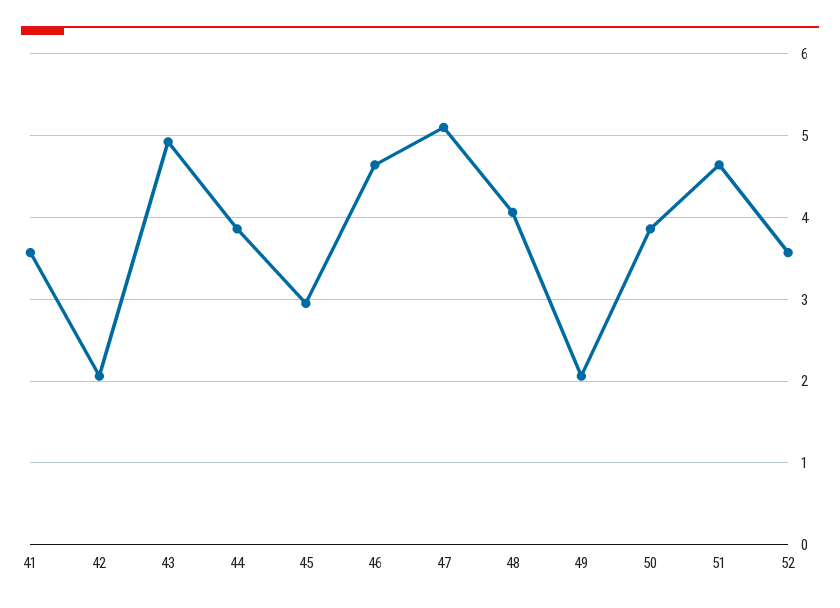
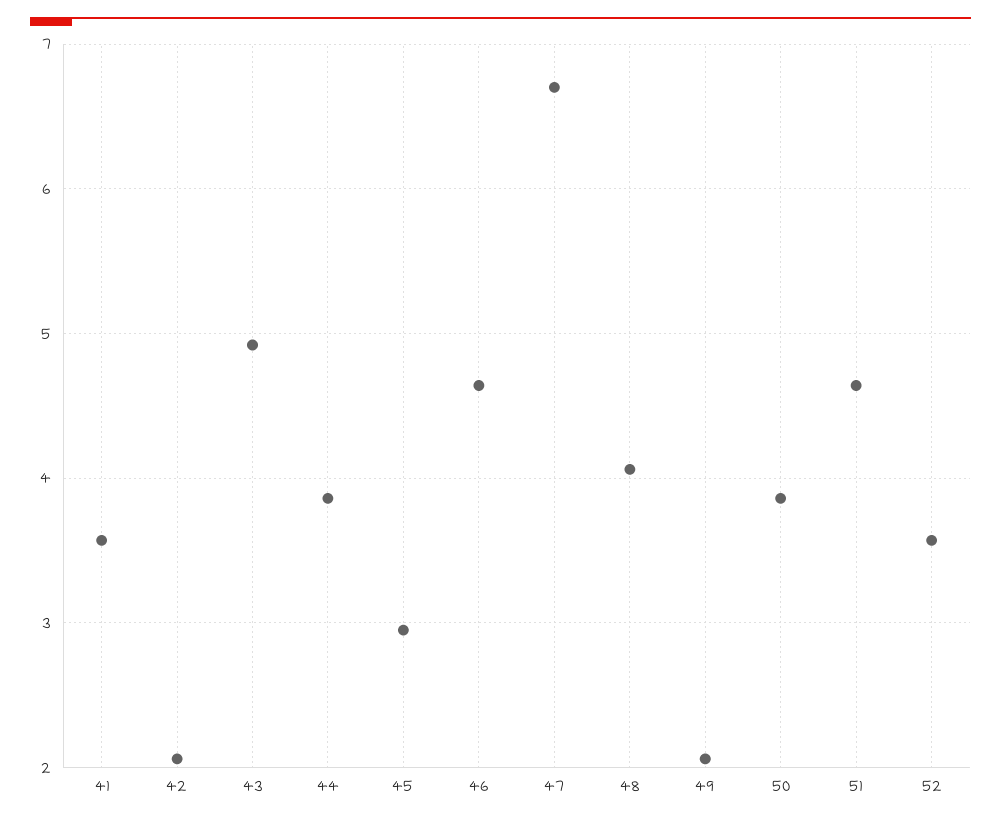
47: 5.1 -> 6.7

